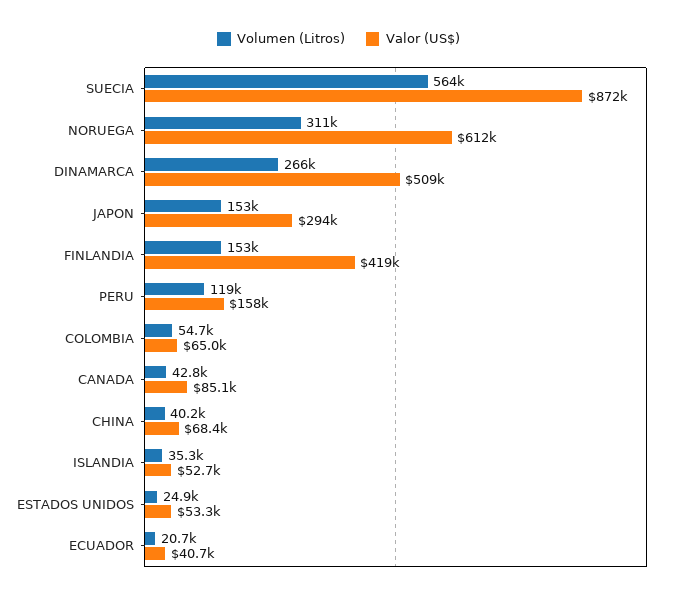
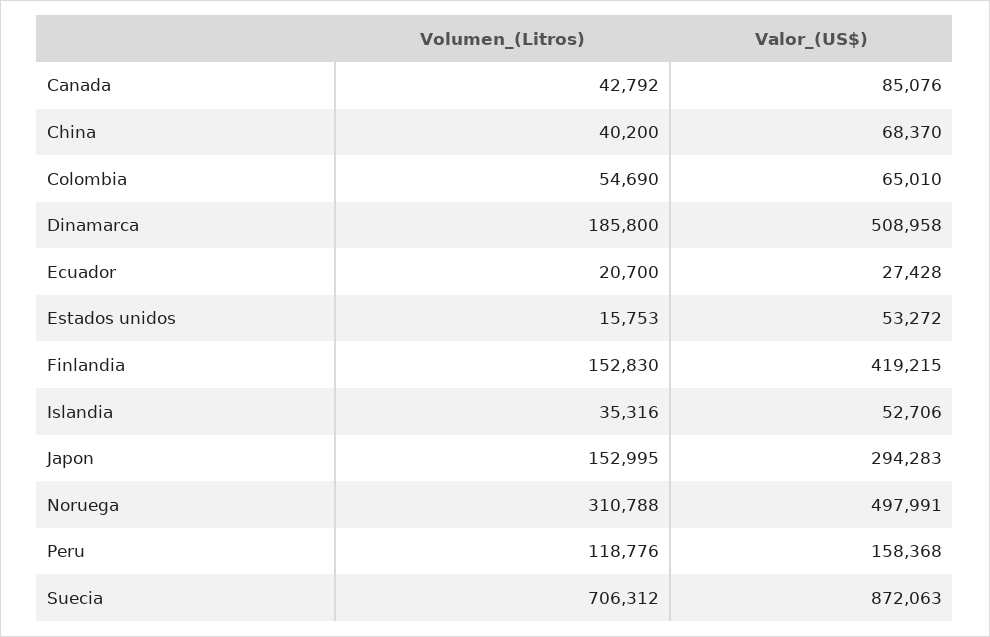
Volumen (Litros), SUECIA: 564000 -> 706312
Valor (US$), NORUEGA: 612000 -> 497991
Volumen (Litros), DINAMARCA: 266000 -> 185800
Volumen (Litros), ESTADOS UNIDOS: 24900 -> 15753
Valor (US$), ECUADOR: 40700 -> 27428

